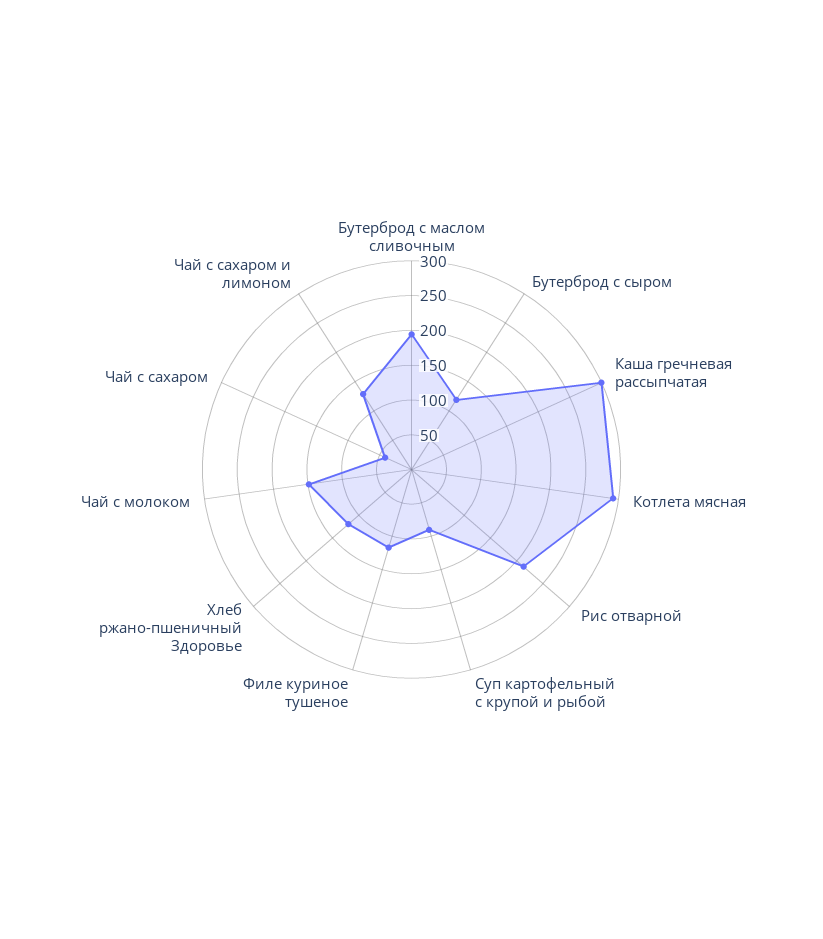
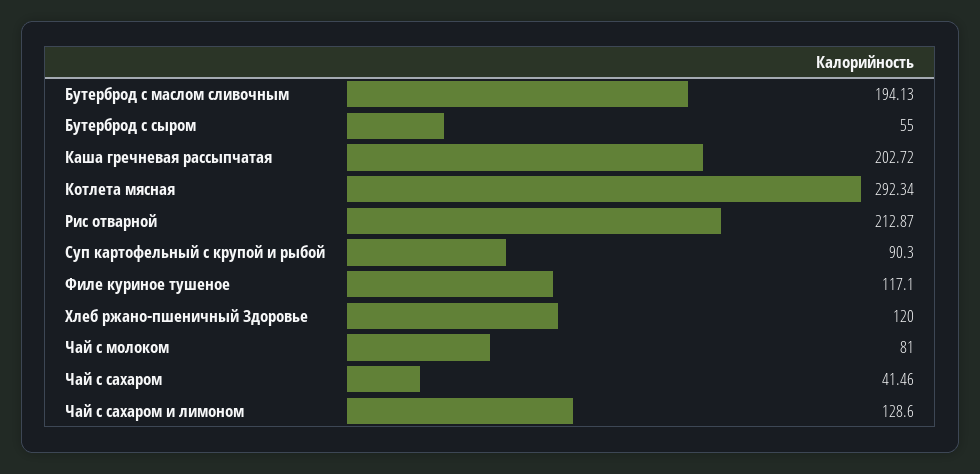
Бутерброд с сыром: 125 -> 55
Каша гречневая рассыпчатая: 300 -> 202.72
Чай с молоком: 150 -> 81

